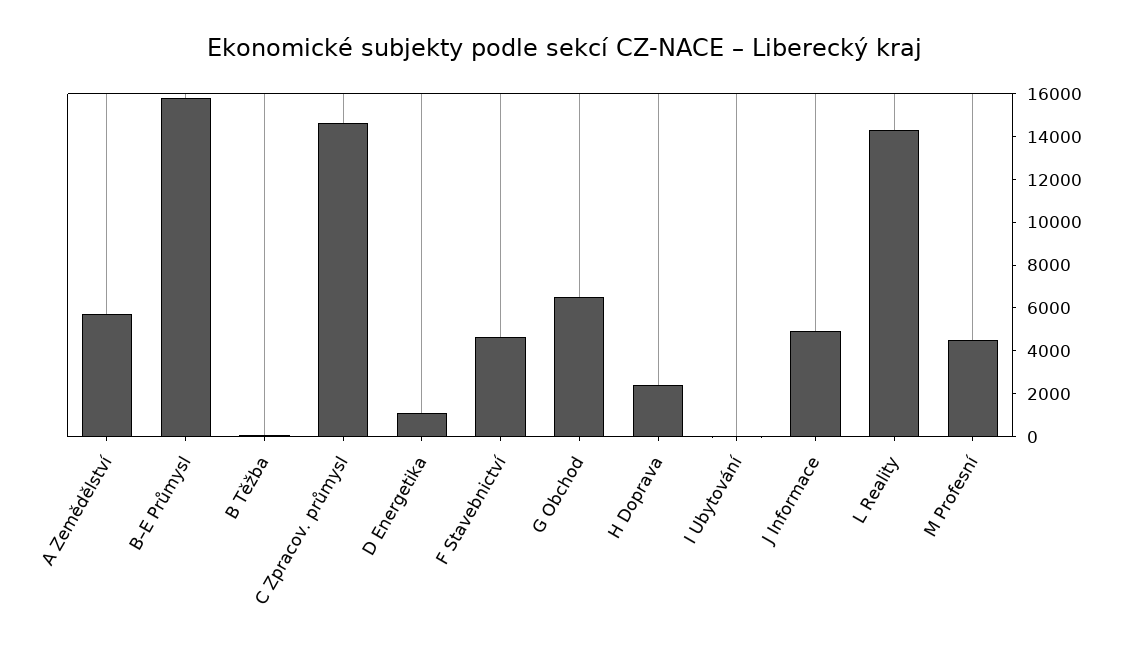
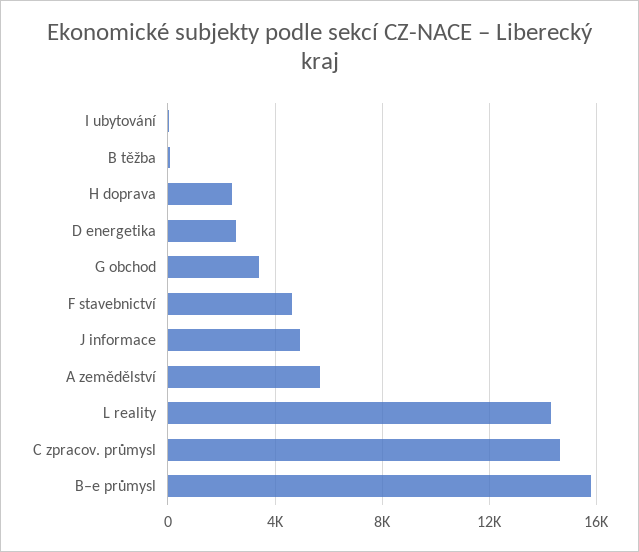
D Energetika: 1000 -> 2500
G Obchod: 6500 -> 3500
M Profesní: 4500 -> none

